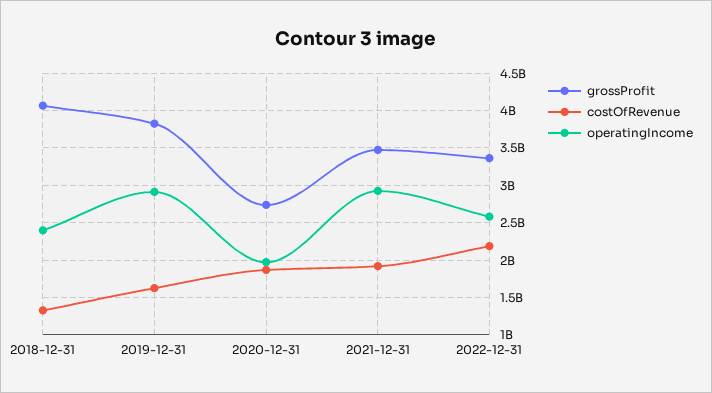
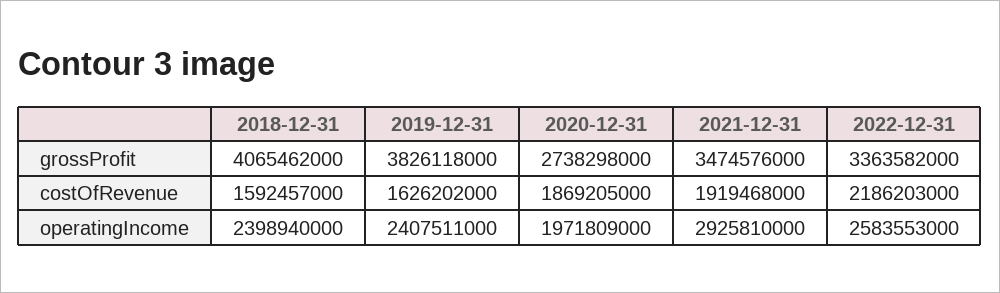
costOfRevenue, 2018-12-31: 1300000000 -> 1592457000
operatingIncome, 2019-12-31: 2900000000 -> 2407511000

